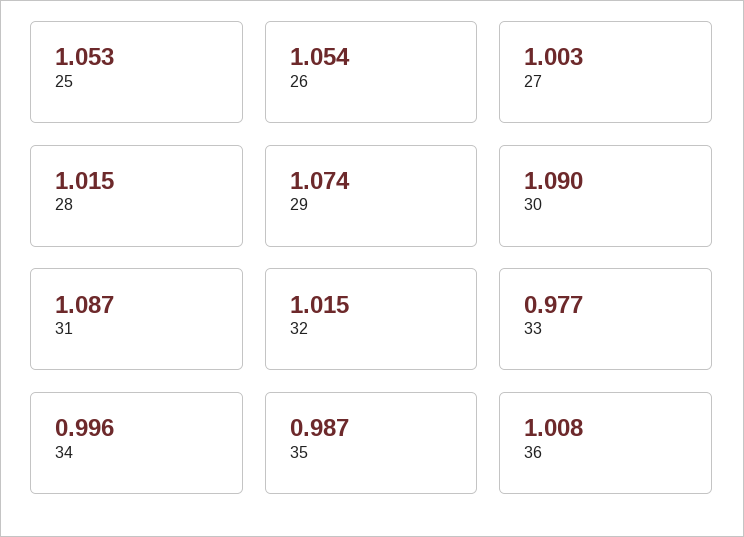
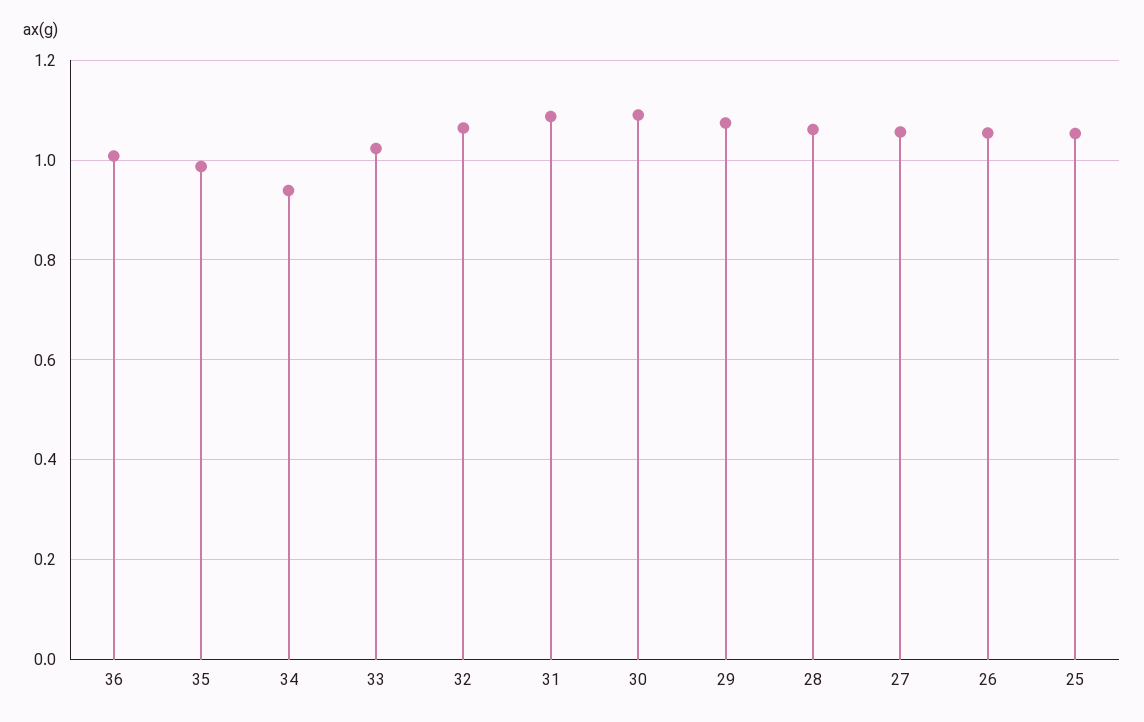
27: 1.003 -> 1.06
28: 1.015 -> 1.06
32: 1.015 -> 1.06
33: 0.977 -> 1.02
34: 0.996 -> 0.94

